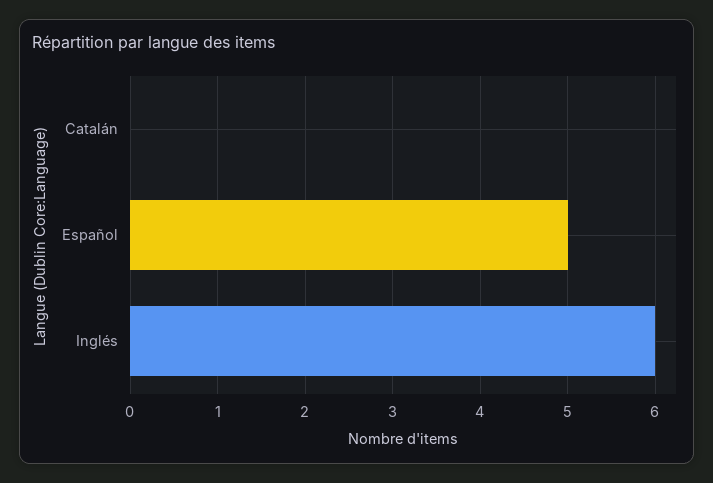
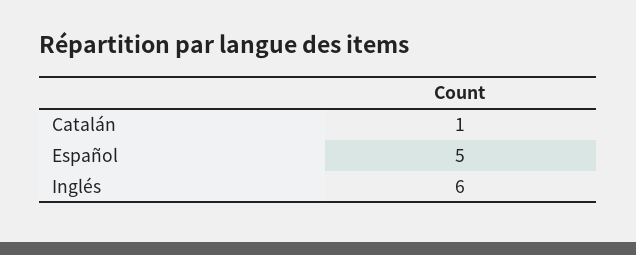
Catalán: 0 -> 1

